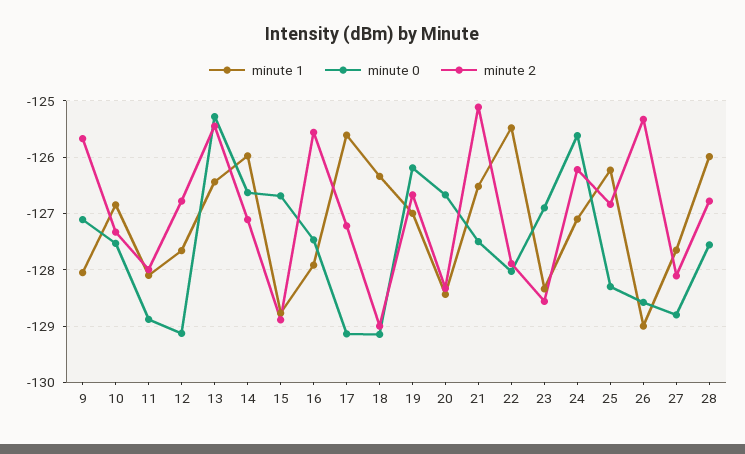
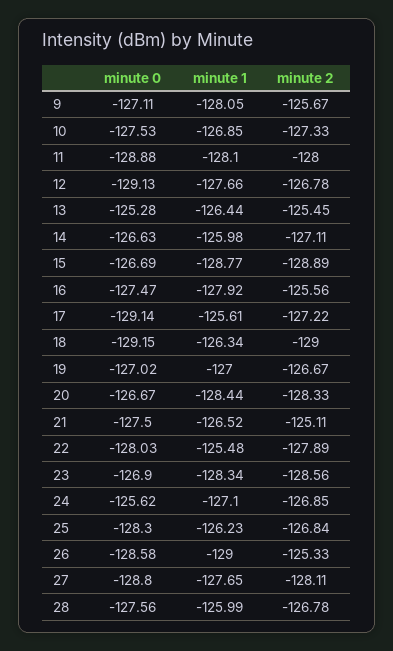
minute 0, 19: -126.2 -> -127.02
minute 2, 24: -126.2 -> -126.85

